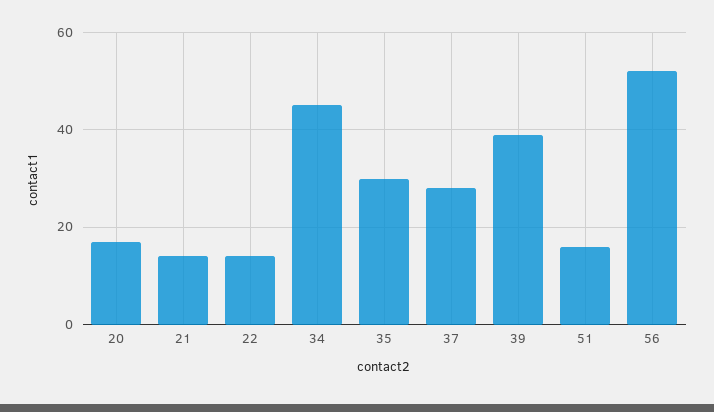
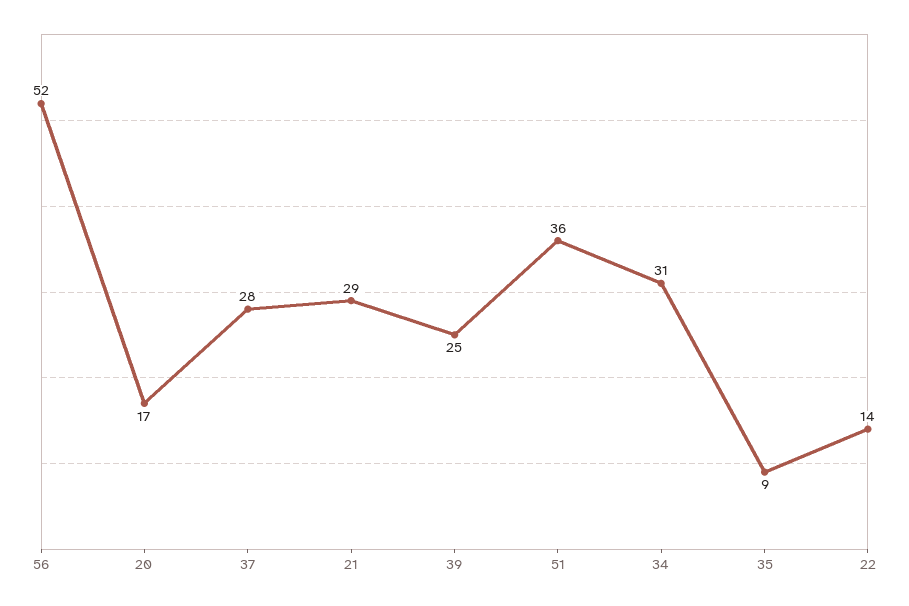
21: 15 -> 29
34: 45 -> 31
35: 30 -> 9
39: 40 -> 25
51: 15 -> 36

